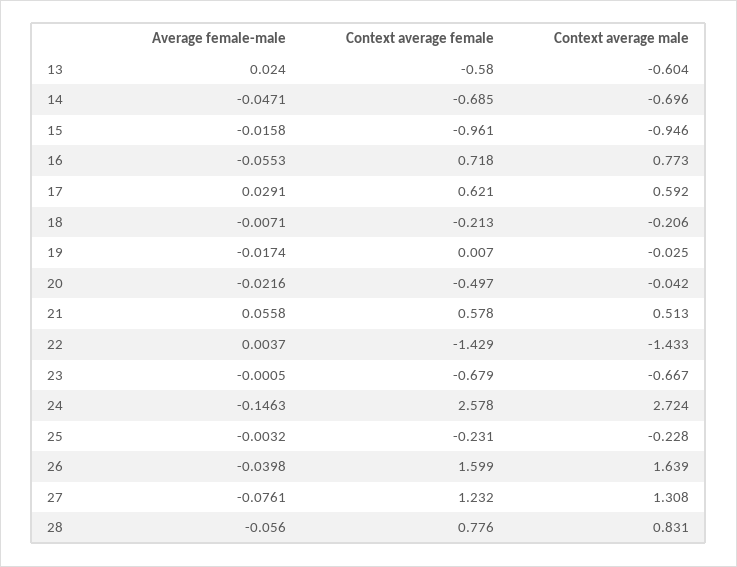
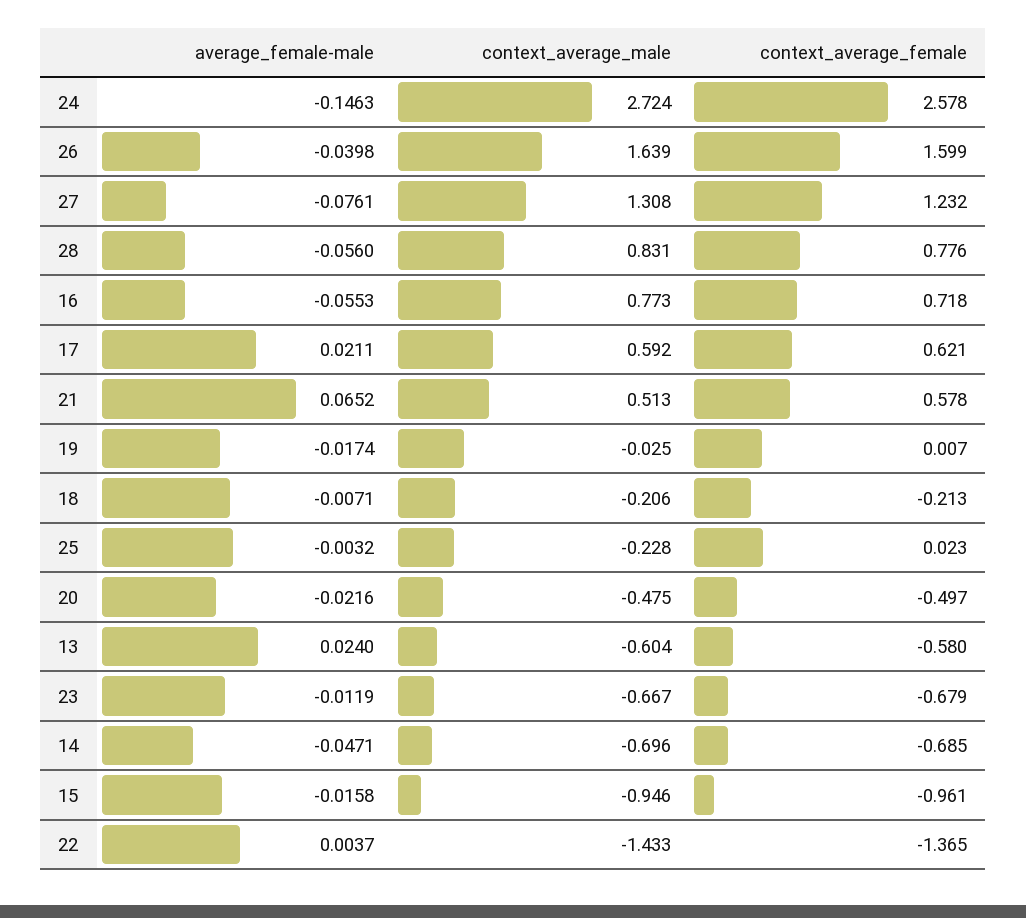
Average female-male, 17: 0.0291 -> 0.0211
Context average male, 20: -0.042 -> -0.475
Average female-male, 21: 0.0558 -> 0.0652
Context average female, 22: -1.429 -> -1.365
Average female-male, 23: -0.0005 -> -0.0119
Context average female, 25: -0.231 -> 0.023

